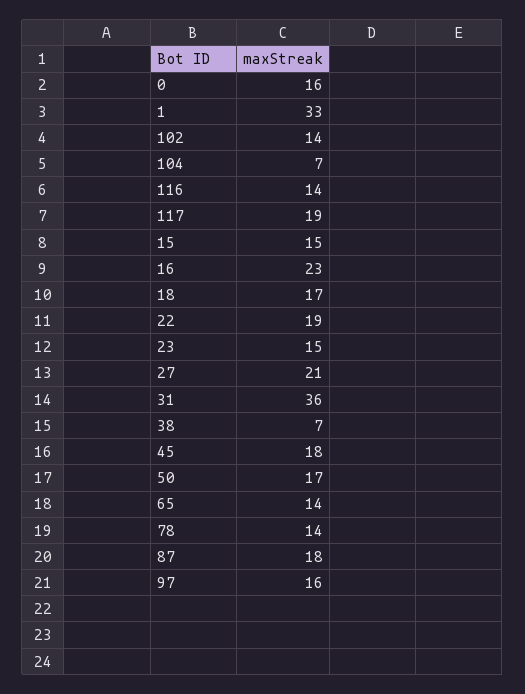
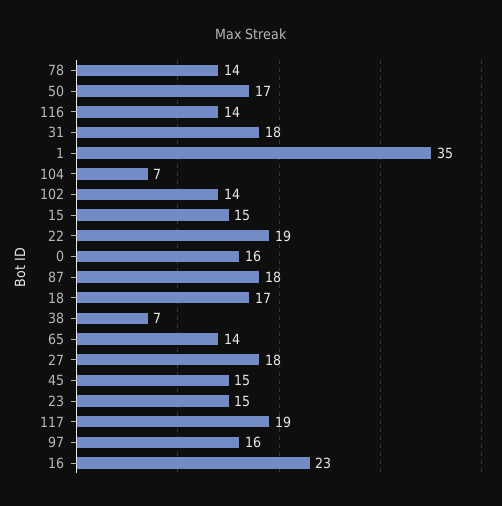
1: 33 -> 35
27: 21 -> 18
31: 36 -> 18
45: 18 -> 15

